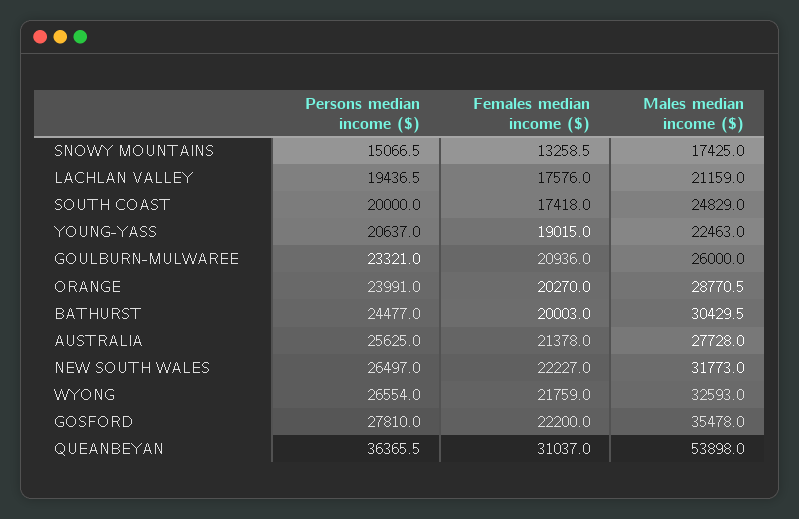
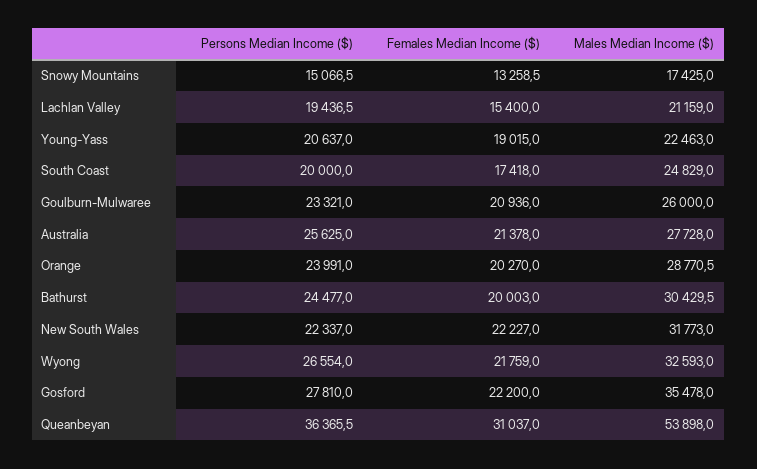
Females median income ($), LACHLAN VALLEY: 17576 -> 15400
Persons median income ($), NEW SOUTH WALES: 26497 -> 22337

